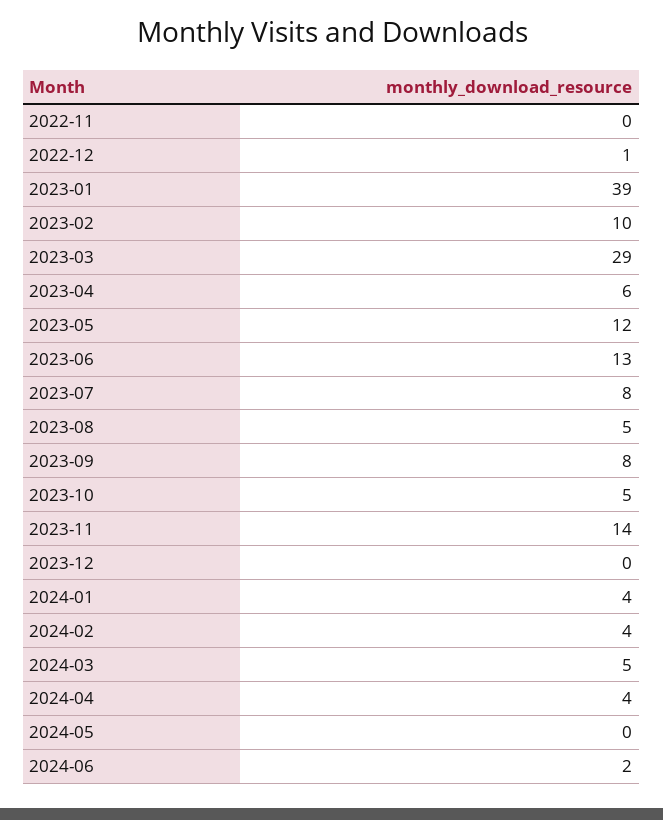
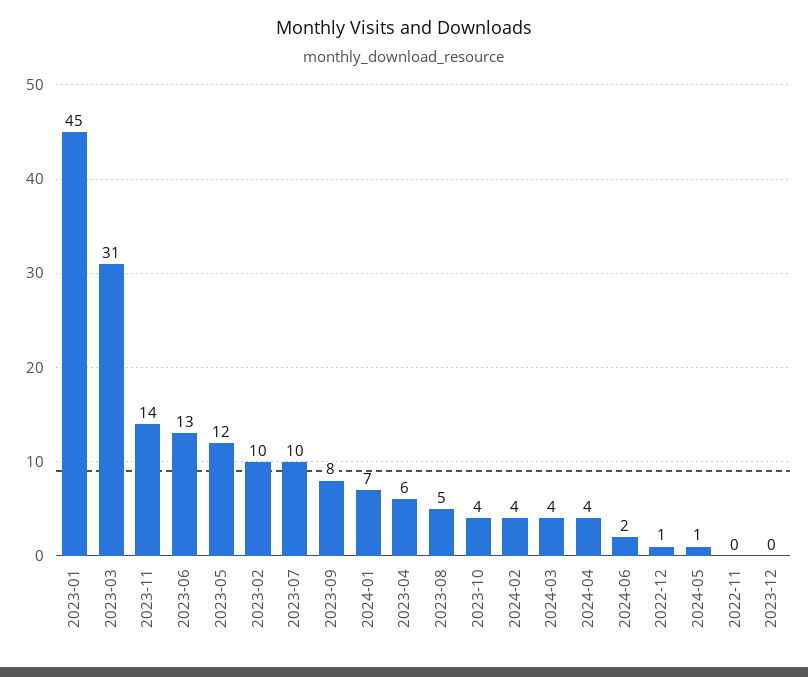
2023-01: 39 -> 45
2023-03: 29 -> 31
2023-07: 8 -> 10
2023-10: 5 -> 4
2024-01: 4 -> 7
2024-03: 5 -> 4
2024-05: 0 -> 1

